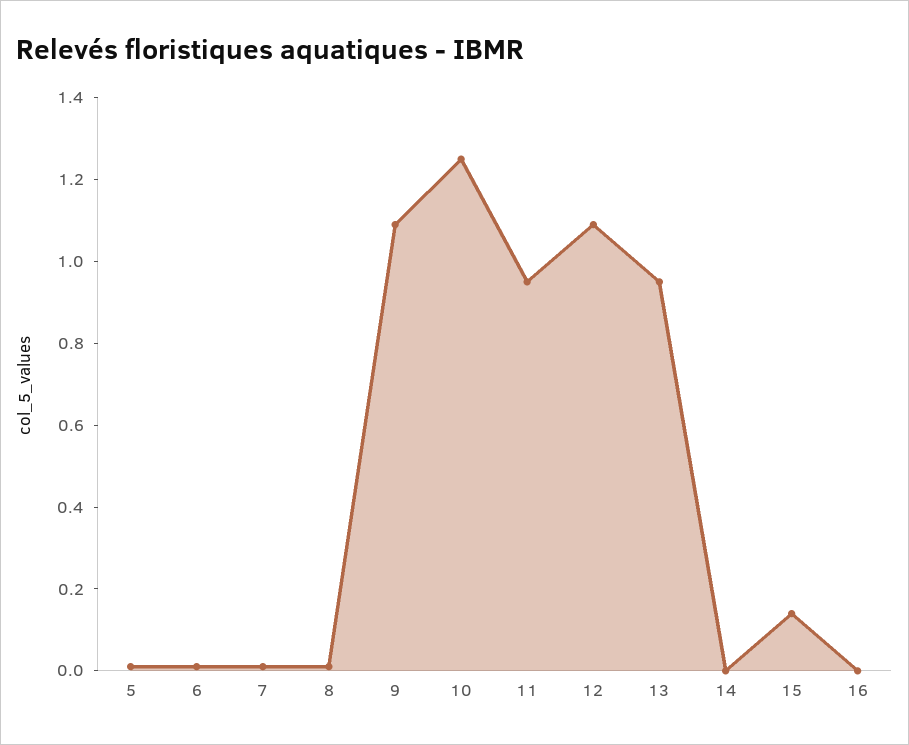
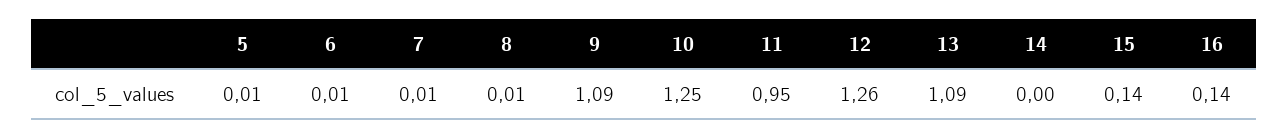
12: 1.1 -> 1.26
13: 0.95 -> 1.09
16: 0 -> 0.14

